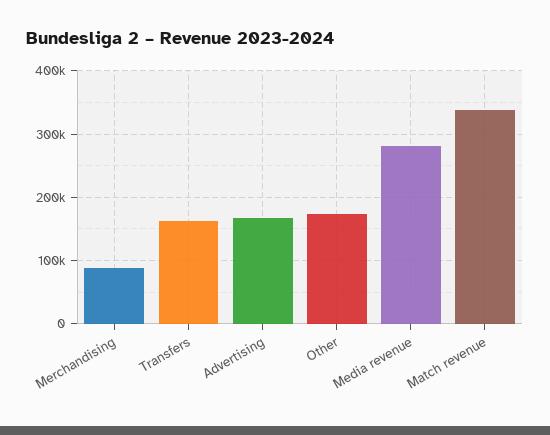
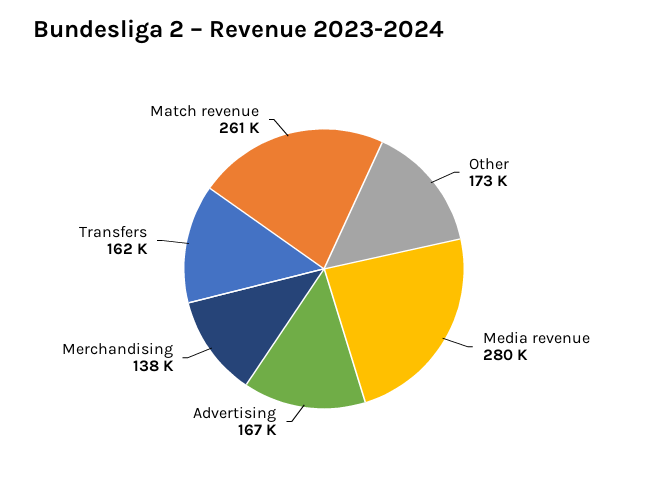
Merchandising: 90000 -> 138000
Match revenue: 340000 -> 261000

